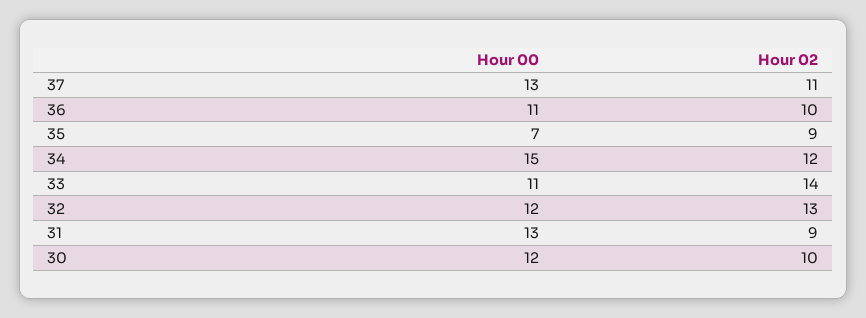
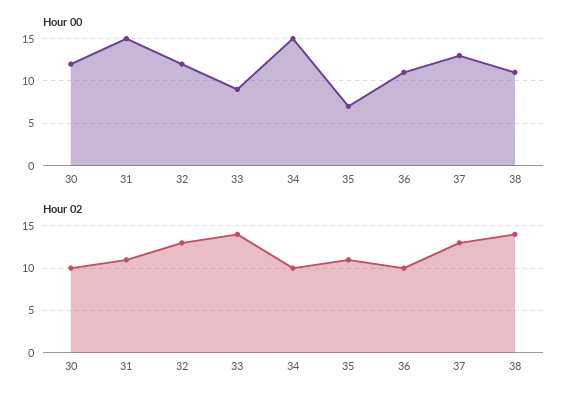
Hour 02, 37: 11 -> 13
Hour 02, 35: 9 -> 11
Hour 02, 34: 12 -> 10
Hour 00, 33: 11 -> 9
Hour 00, 31: 13 -> 15
Hour 02, 31: 9 -> 11
Hour 00, 38: none -> 11
Hour 02, 38: none -> 14

